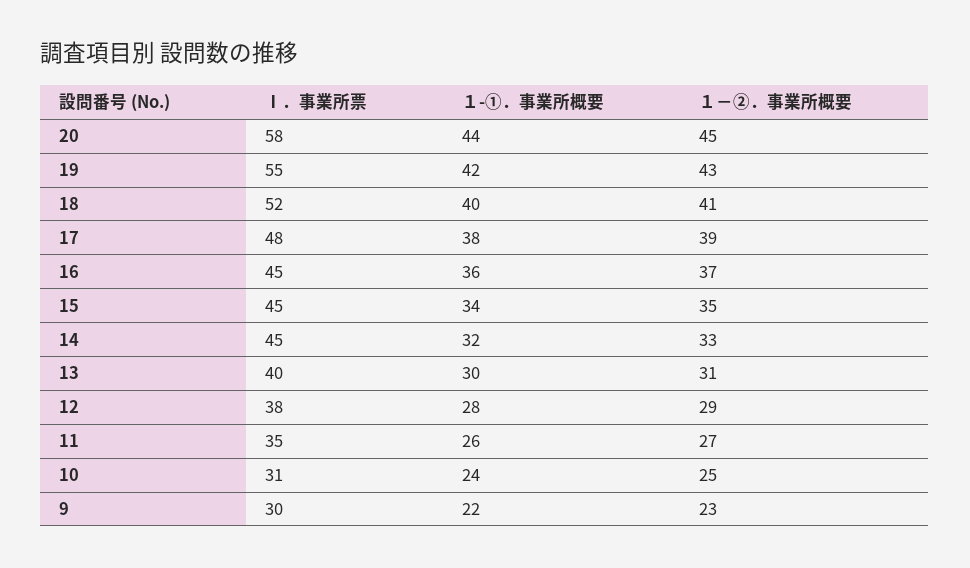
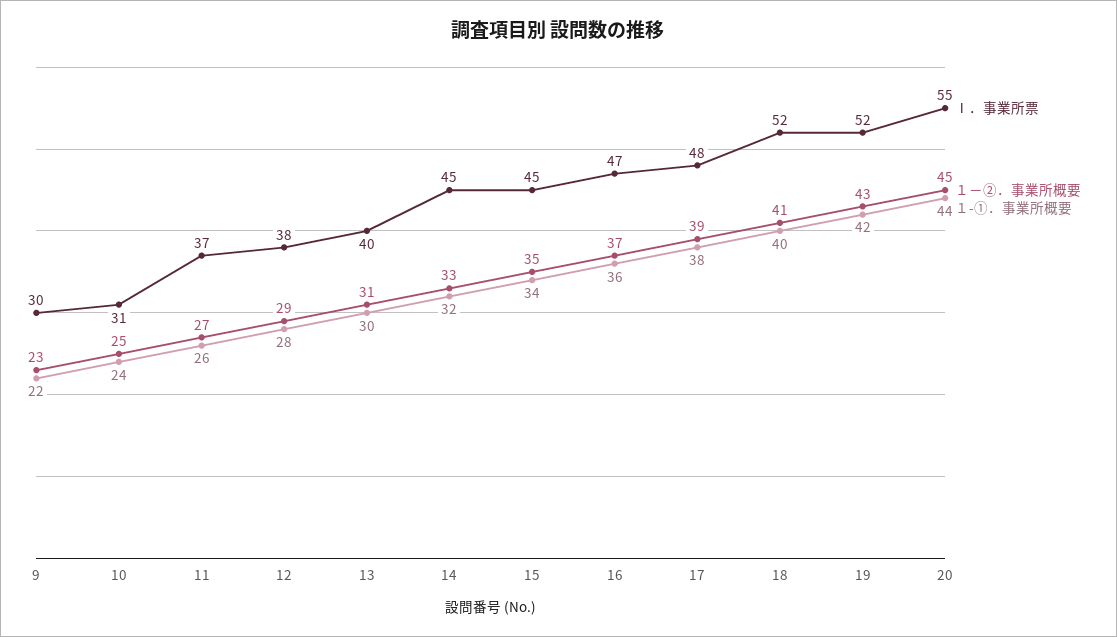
Ⅰ．事業所票, 20: 58 -> 55
Ⅰ．事業所票, 19: 55 -> 52
Ⅰ．事業所票, 16: 45 -> 47
Ⅰ．事業所票, 11: 35 -> 37

